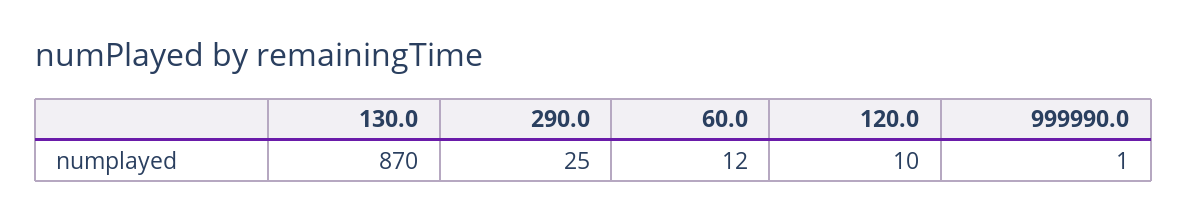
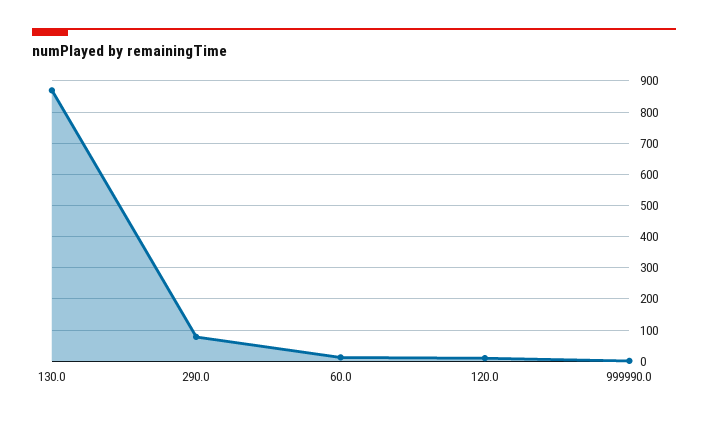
290.0: 25 -> 80

